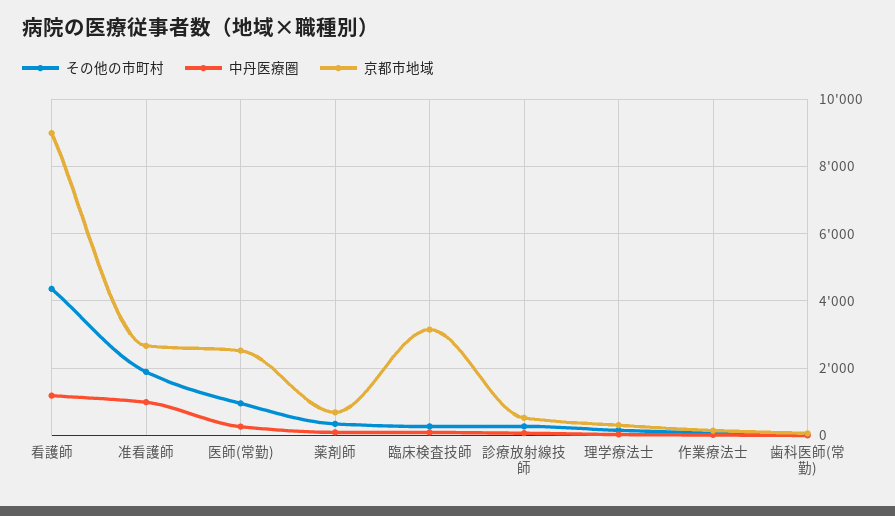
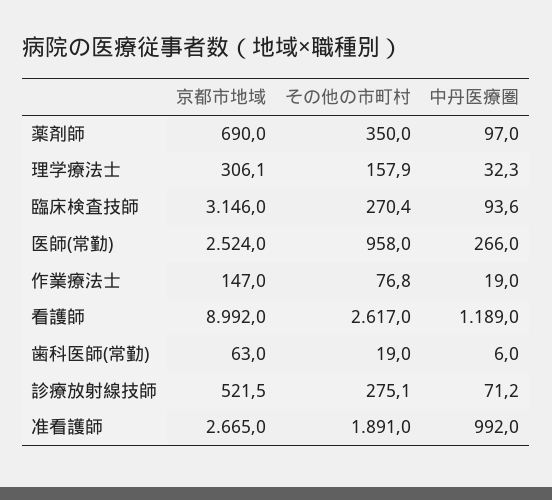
その他の市町村, 看護師: 4400 -> 2617

